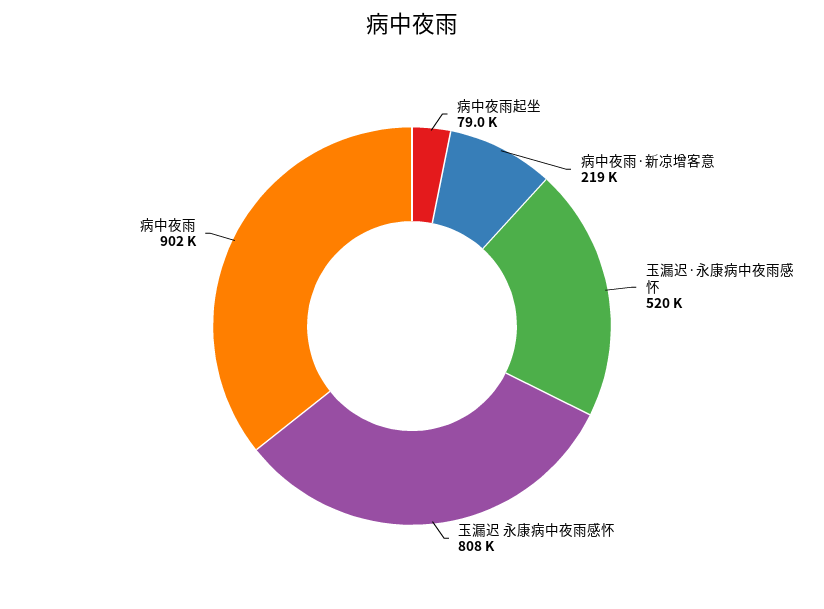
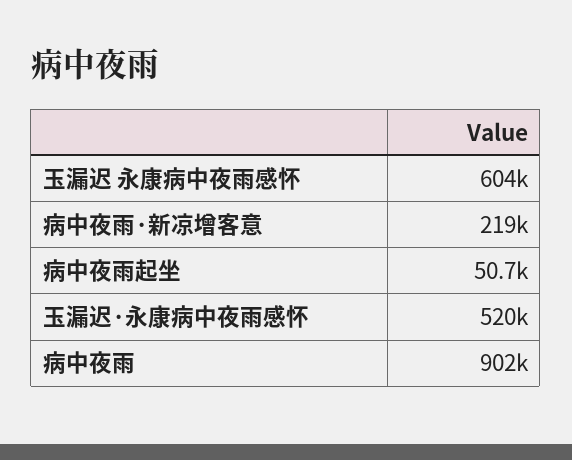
病中夜雨起坐: 79000 -> 50700
玉漏迟 永康病中夜雨感怀: 808000 -> 604000

